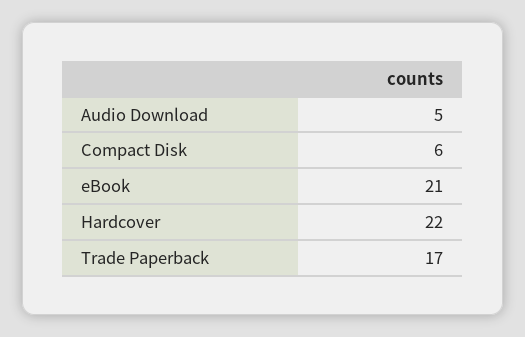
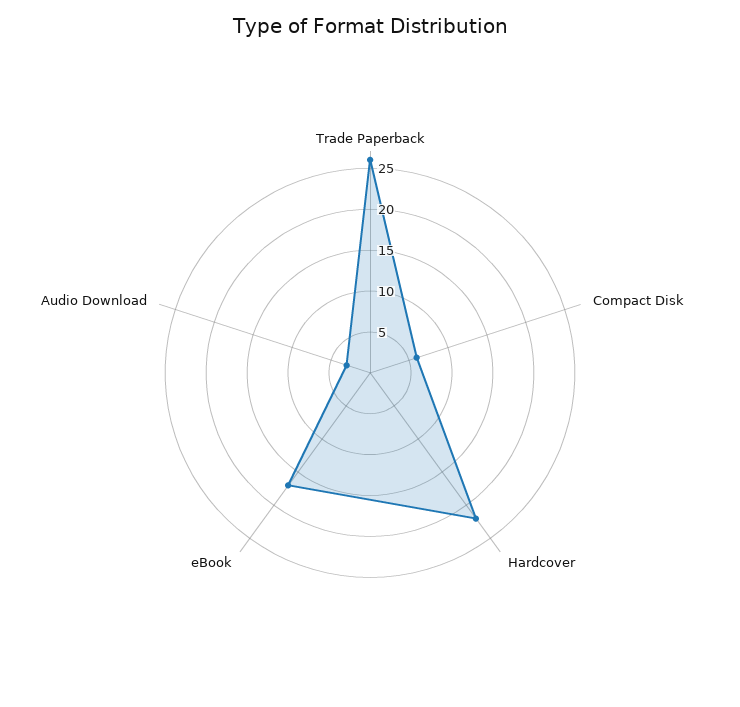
Audio Download: 5 -> 3
eBook: 21 -> 17
Trade Paperback: 17 -> 26

